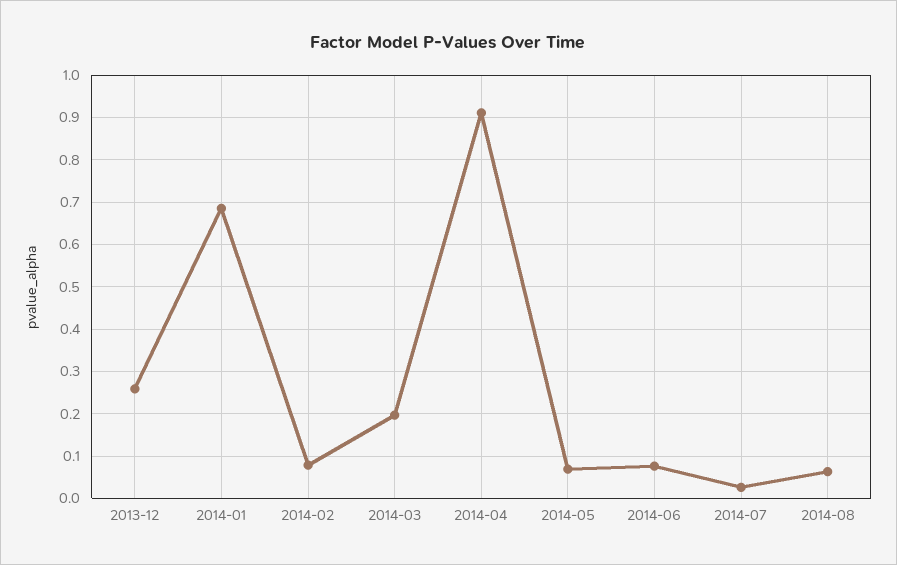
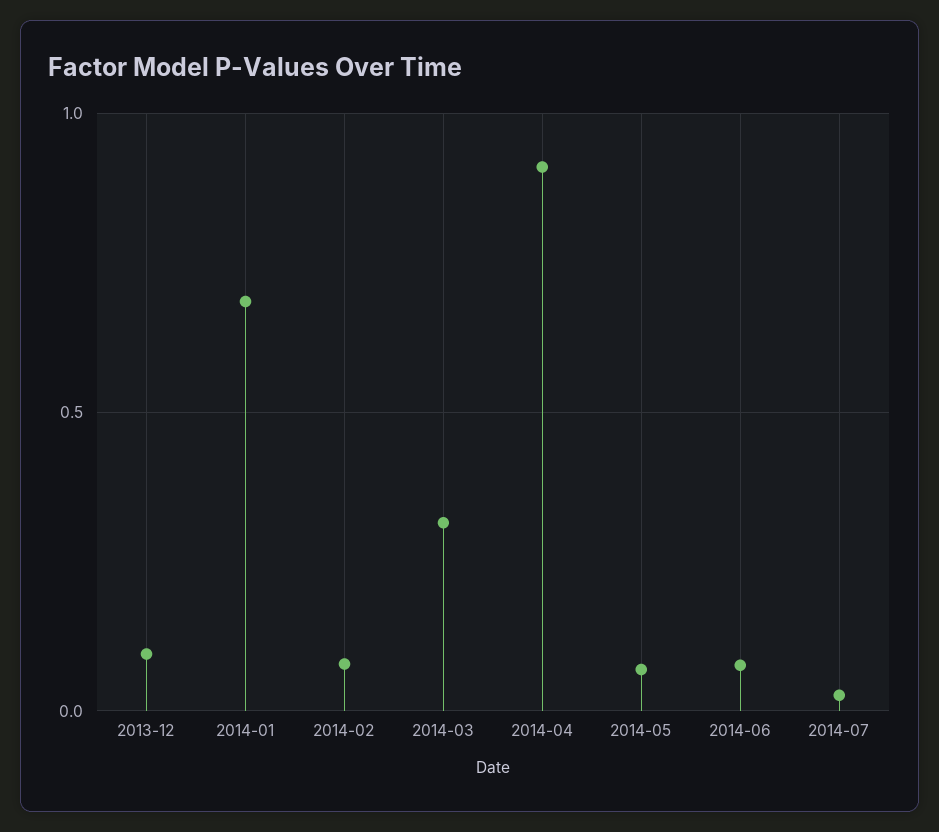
2013-12: 0.26 -> 0.1
2014-03: 0.2 -> 0.3
2014-08: 0.06 -> none

